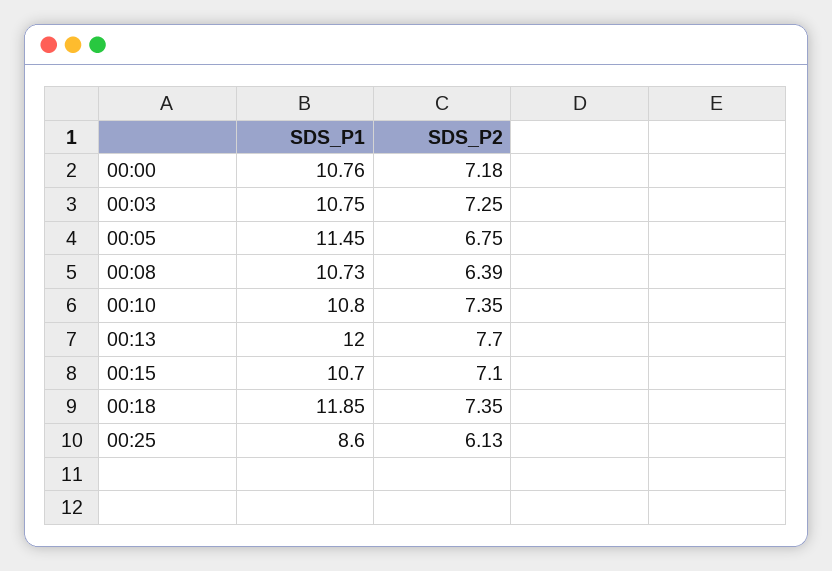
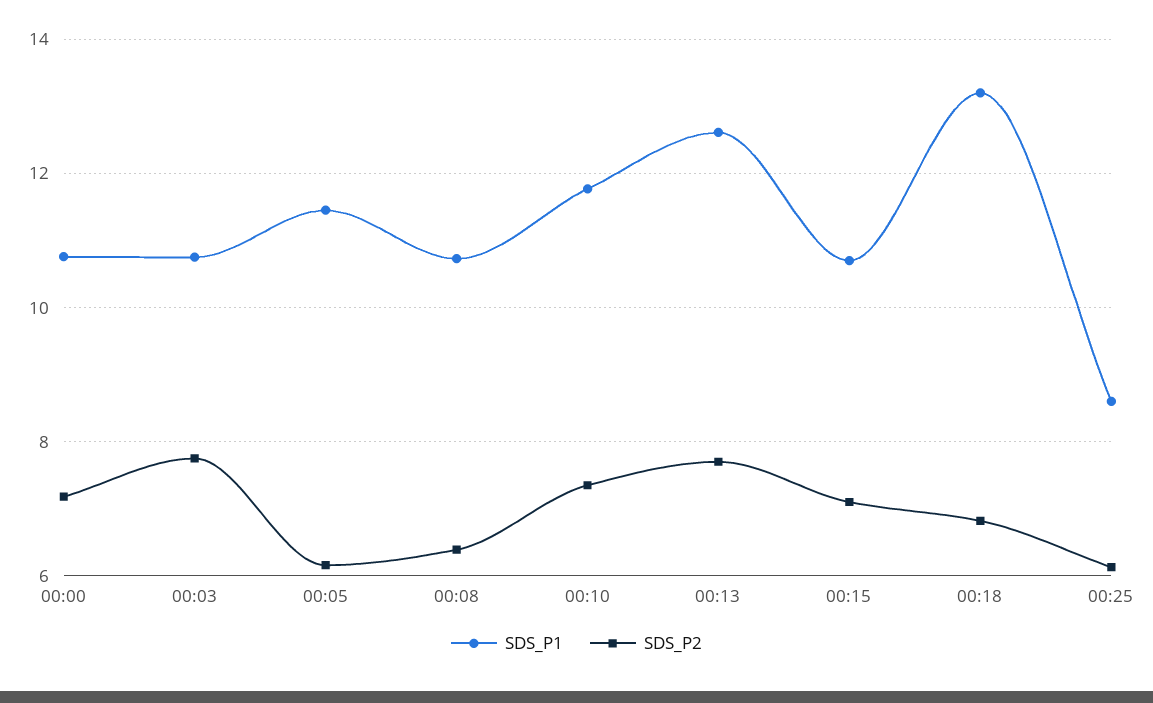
SDS_P2, 00:03: 7.25 -> 7.8
SDS_P2, 00:05: 6.75 -> 6.2
SDS_P1, 00:10: 10.8 -> 11.8
SDS_P1, 00:13: 12 -> 12.6
SDS_P1, 00:18: 11.85 -> 13.2
SDS_P2, 00:18: 7.35 -> 6.8

